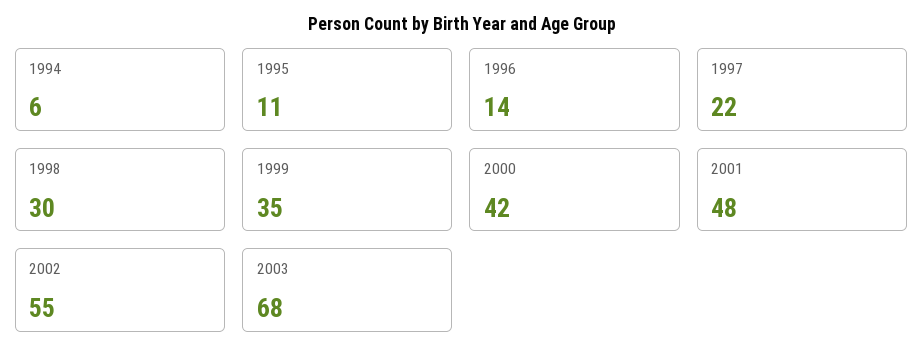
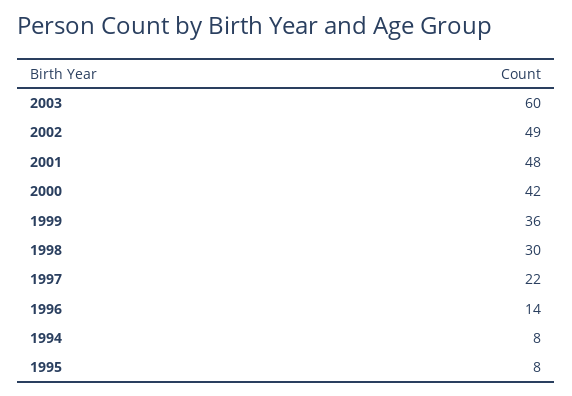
1994: 6 -> 8
1995: 11 -> 8
1999: 35 -> 36
2002: 55 -> 49
2003: 68 -> 60

